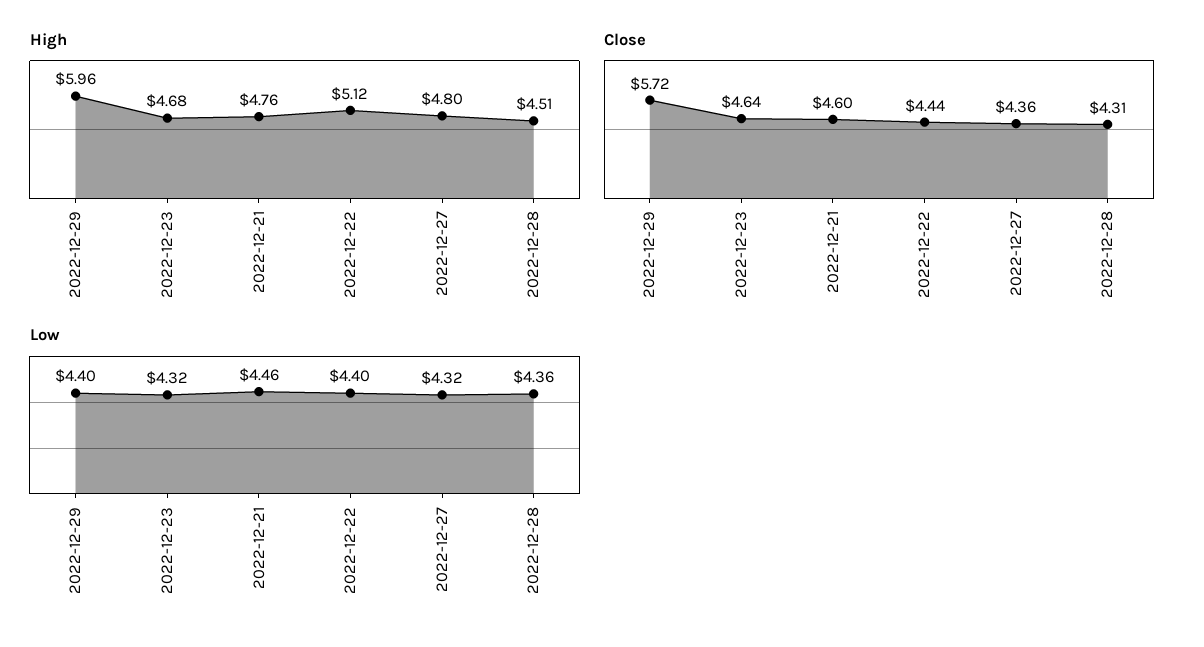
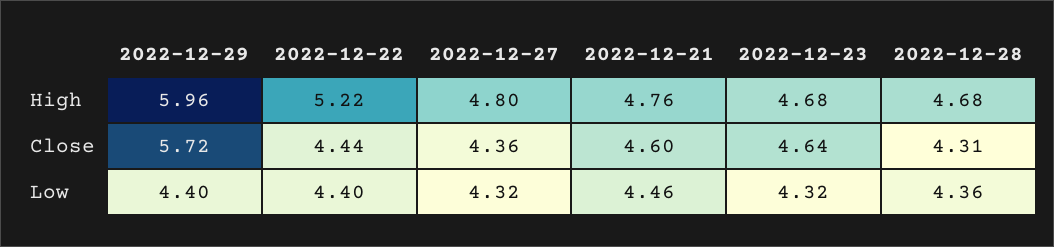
High, 2022-12-22: 5.12 -> 5.22
High, 2022-12-28: 4.51 -> 4.68

